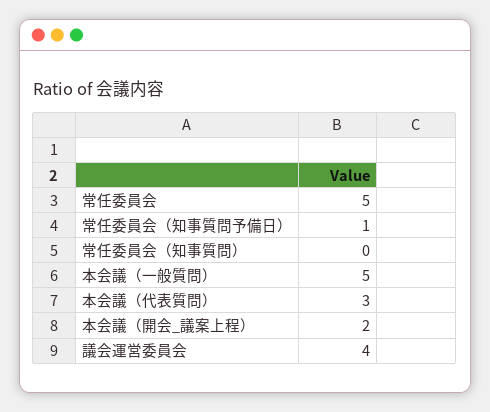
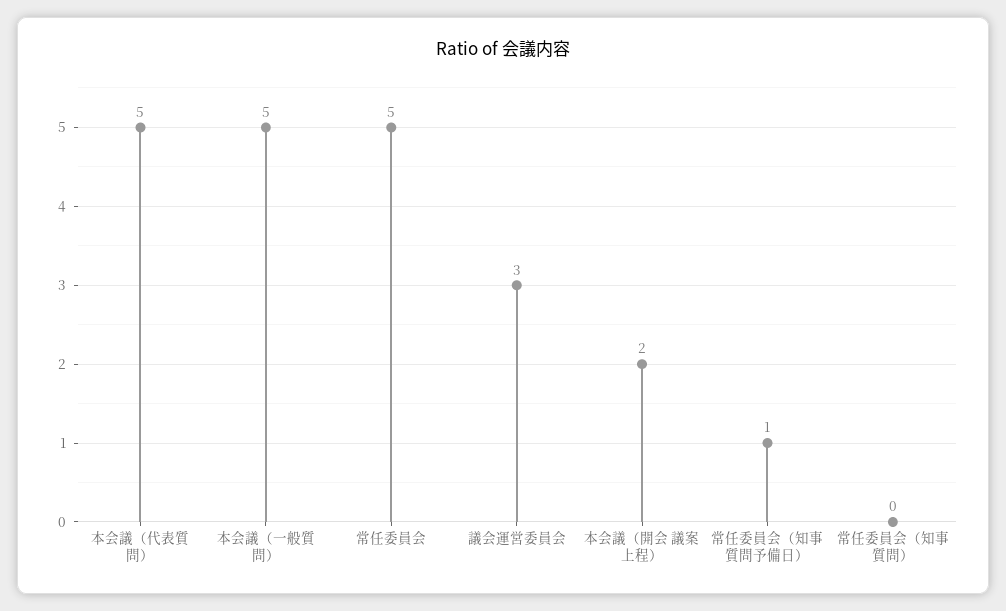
本会議（代表質問）: 3 -> 5
議会運営委員会: 4 -> 3

